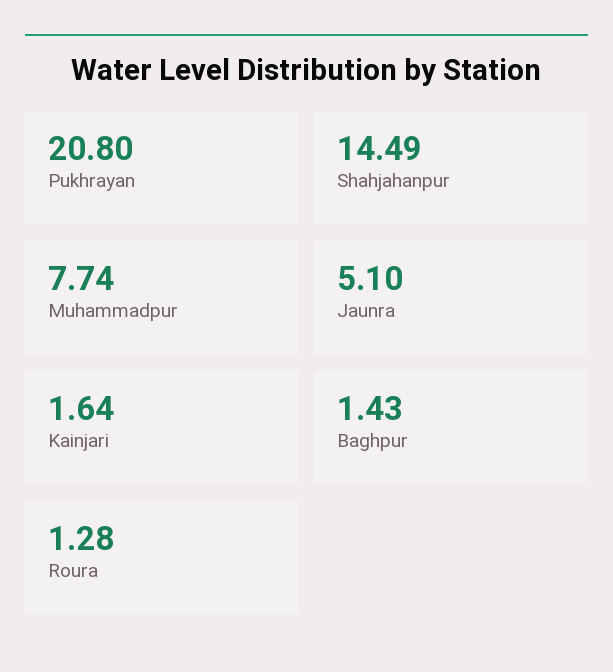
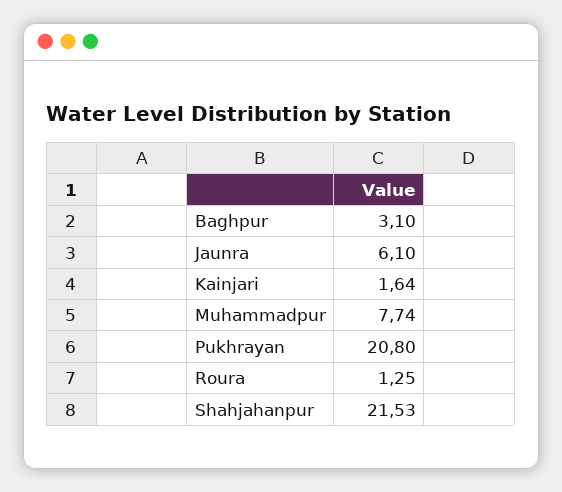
Shahjahanpur: 14.49 -> 21.53
Jaunra: 5.1 -> 6.1
Baghpur: 1.43 -> 3.1
Roura: 1.28 -> 1.25

